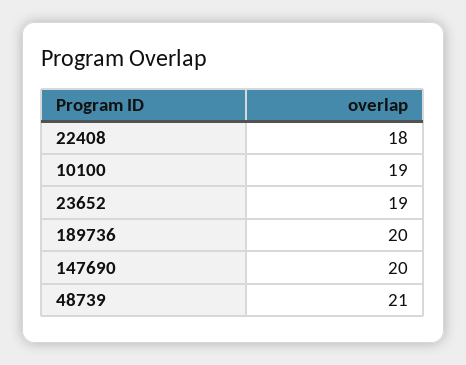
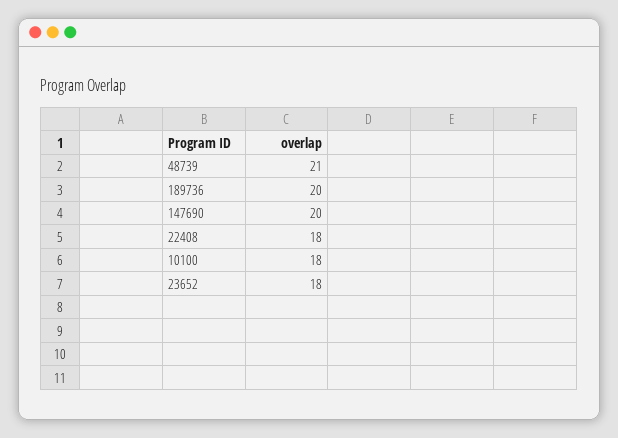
10100: 19 -> 18
23652: 19 -> 18

